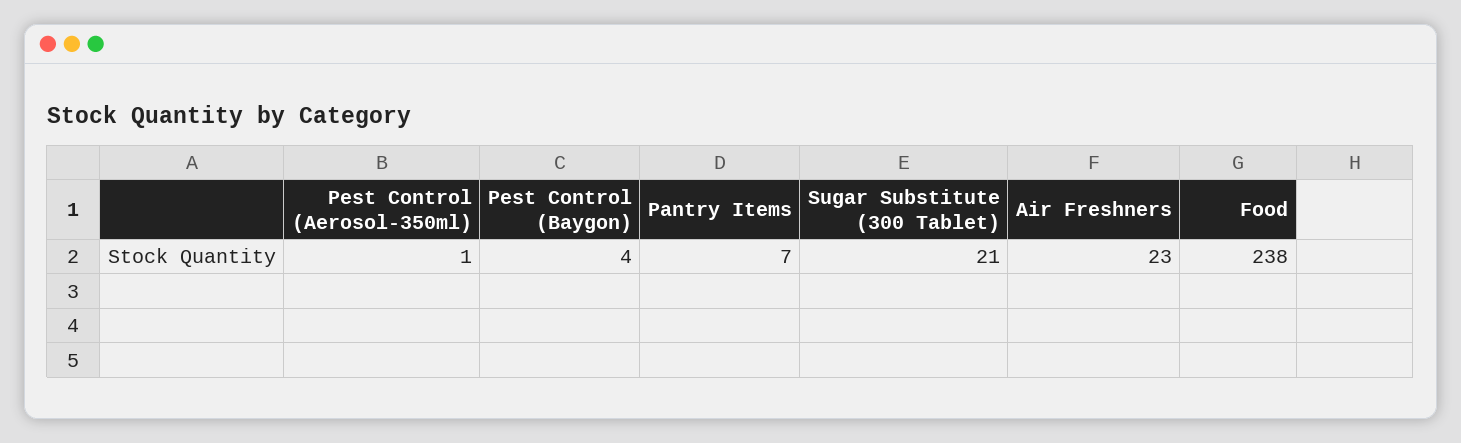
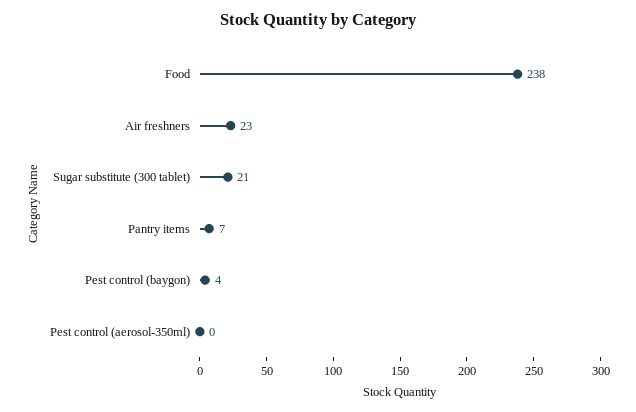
Pest Control (Aerosol-350ml): 1 -> 0

